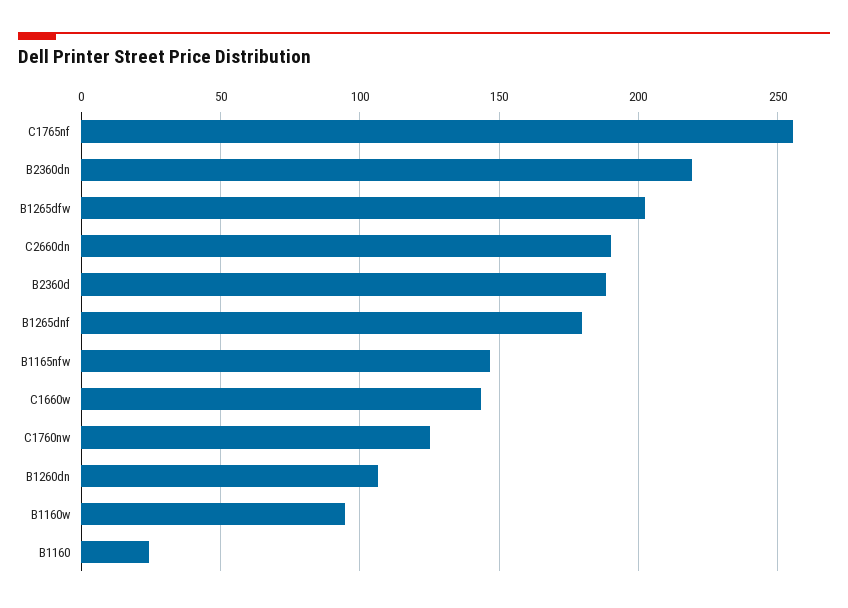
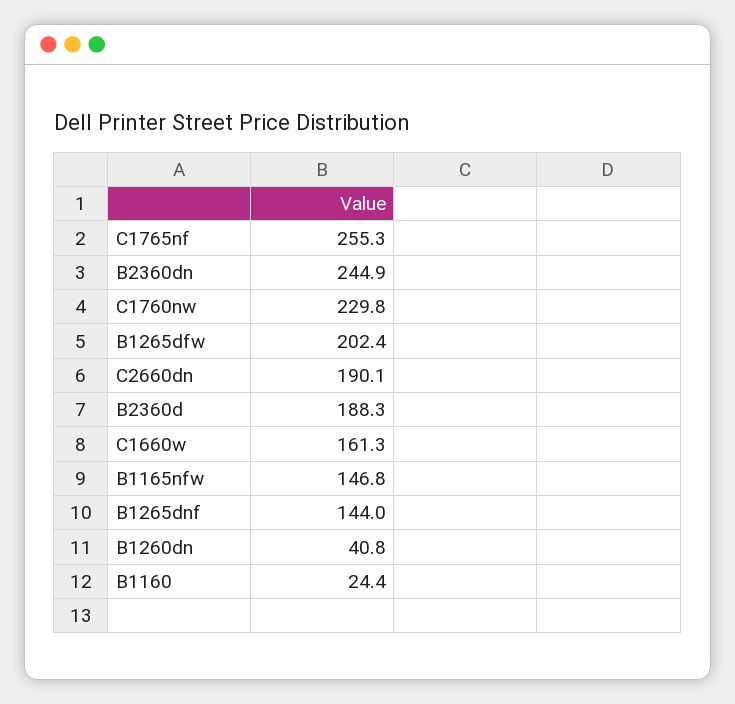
B2360dn: 220 -> 244.9
B1265dnf: 180 -> 144
C1660w: 145 -> 161.3
C1760nw: 125 -> 229.8
B1260dn: 105 -> 40.8
B1160w: 95 -> none

